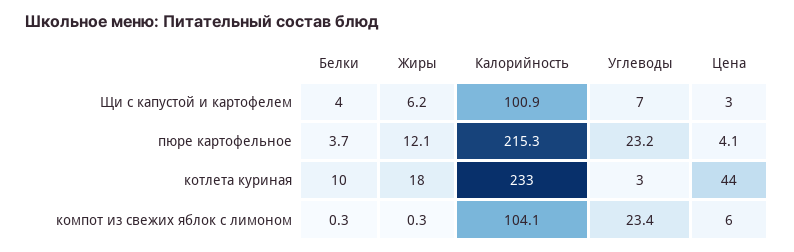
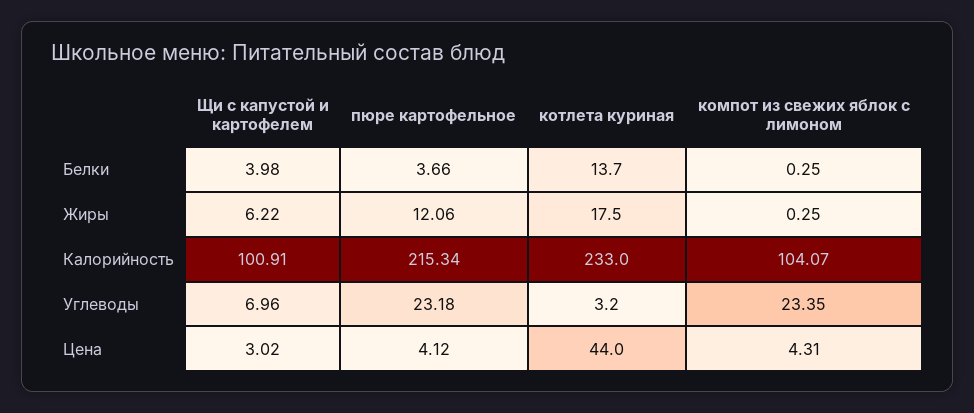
Белки, котлета куриная: 10 -> 13.7
Цена, компот из свежих яблок с лимоном: 6 -> 4.31

